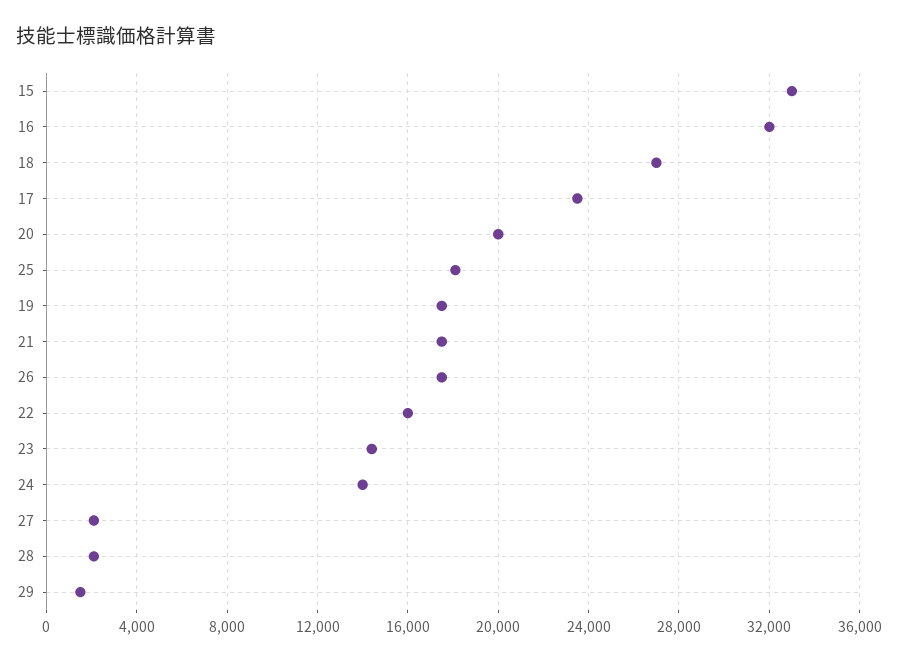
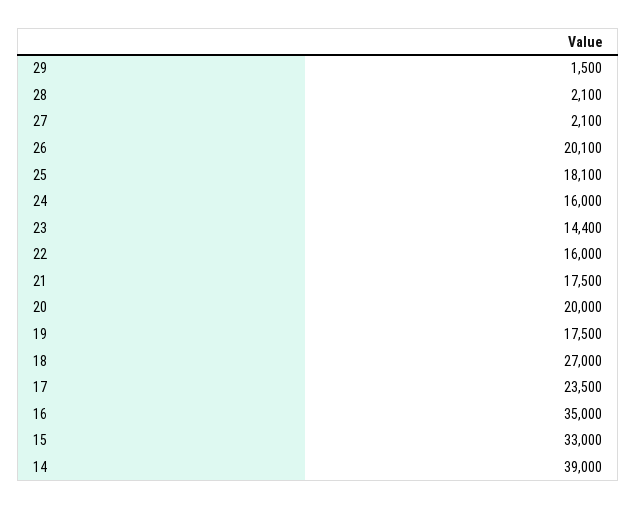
16: 32000 -> 35000
26: 17500 -> 20100
24: 14000 -> 16000
14: none -> 39000

